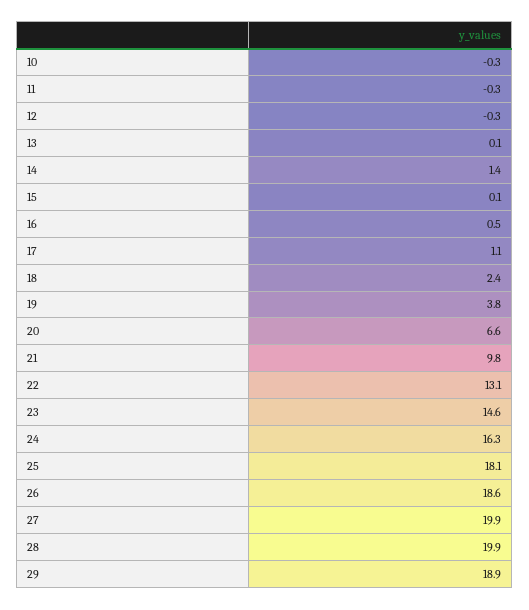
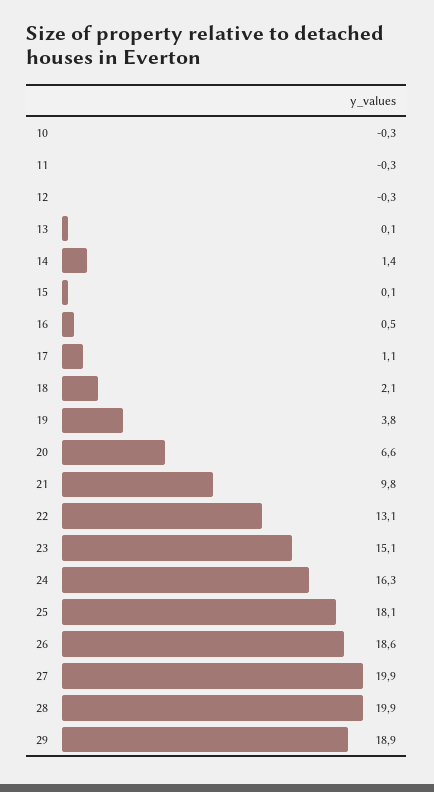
18: 2.4 -> 2.1
23: 14.6 -> 15.1

